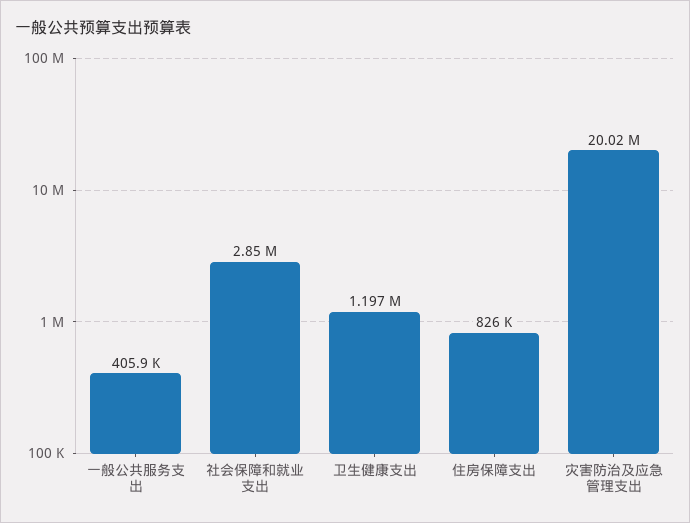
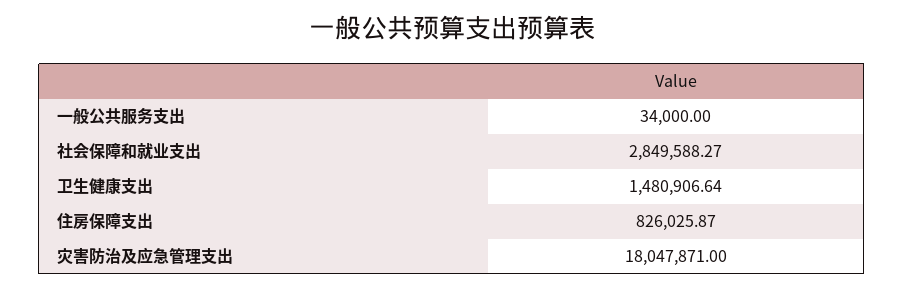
一般公共服务支出: 405900 -> 34000
卫生健康支出: 1197000 -> 1480906.64
灾害防治及应急管理支出: 20020000 -> 18047871

